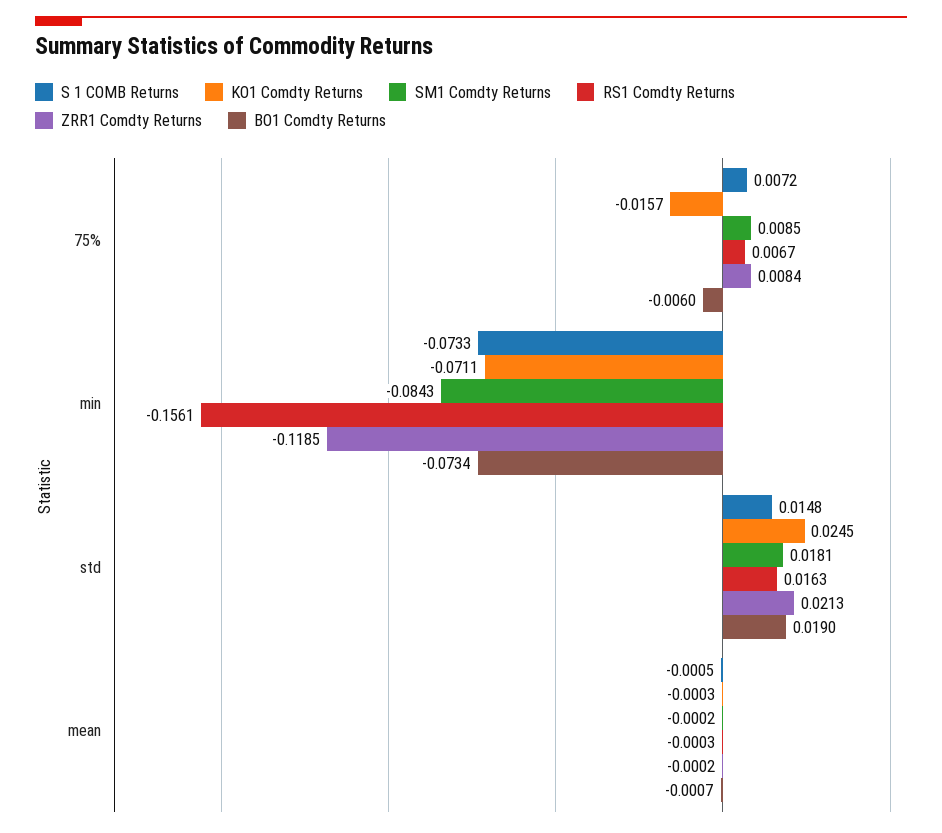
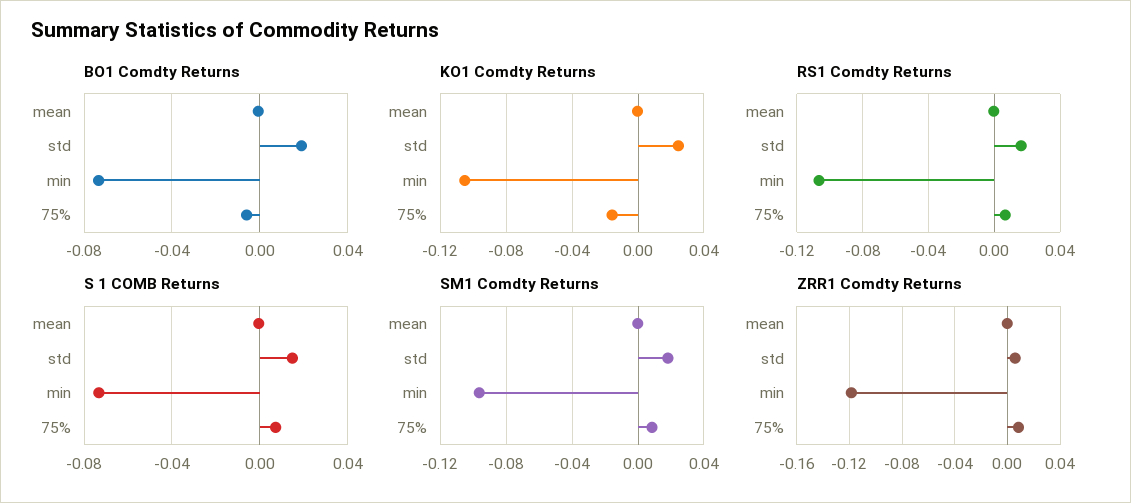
KO1 Comdty Returns, min: -0.0711 -> -0.105
SM1 Comdty Returns, min: -0.0843 -> -0.095
RS1 Comdty Returns, min: -0.1561 -> -0.105
ZRR1 Comdty Returns, std: 0.0213 -> 0.005

